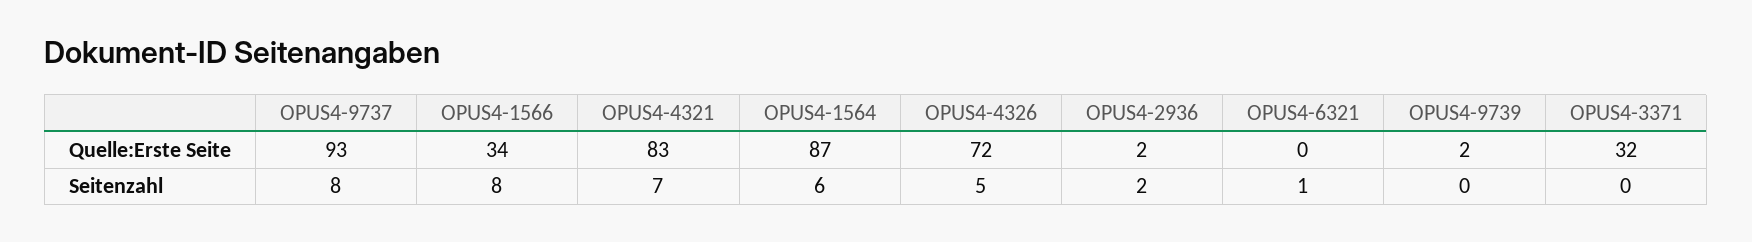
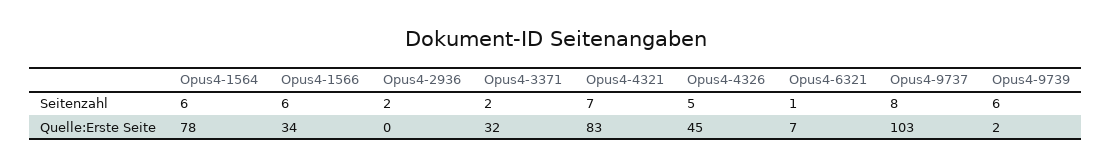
OPUS4-9737, Quelle:Erste Seite: 93 -> 103
OPUS4-1564, Quelle:Erste Seite: 87 -> 78
OPUS4-4326, Quelle:Erste Seite: 72 -> 45
OPUS4-2936, Quelle:Erste Seite: 2 -> 0
OPUS4-6321, Quelle:Erste Seite: 0 -> 7
OPUS4-1566, Seitenzahl: 8 -> 6
OPUS4-9739, Seitenzahl: 0 -> 6
OPUS4-3371, Seitenzahl: 0 -> 2

